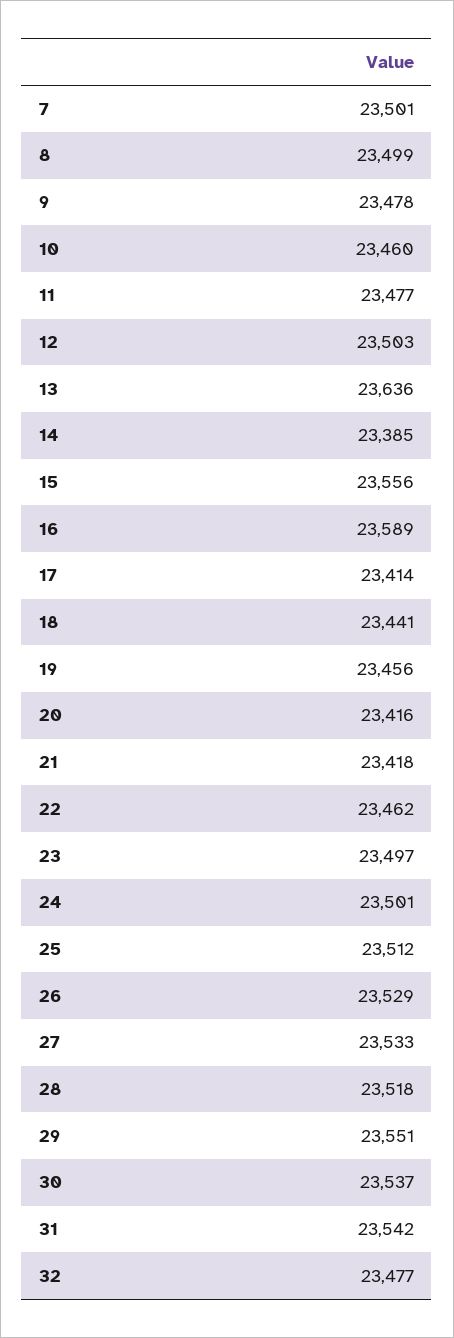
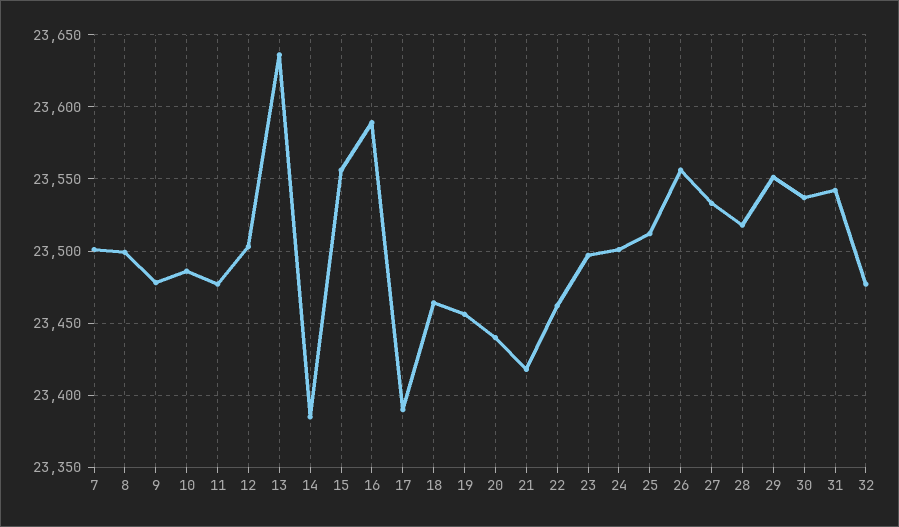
10: 23460 -> 23485
17: 23414 -> 23390
18: 23441 -> 23465
20: 23416 -> 23440
26: 23529 -> 23555

